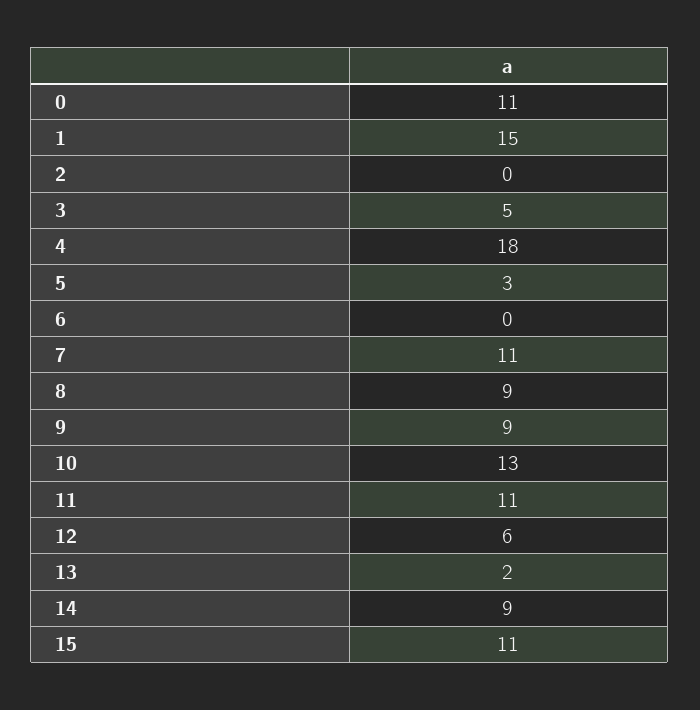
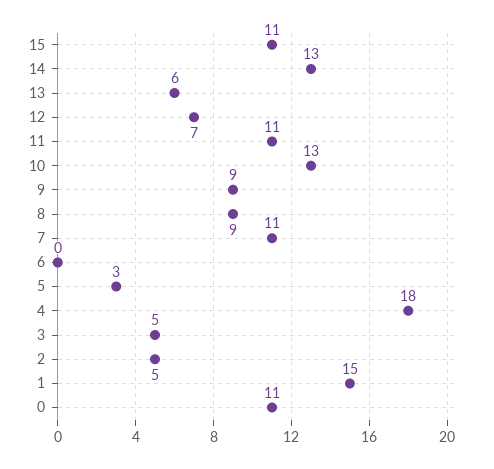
2: 0 -> 5
12: 6 -> 7
13: 2 -> 6
14: 9 -> 13

